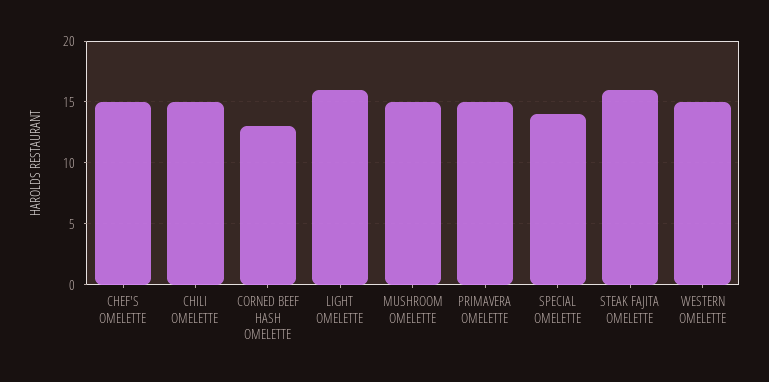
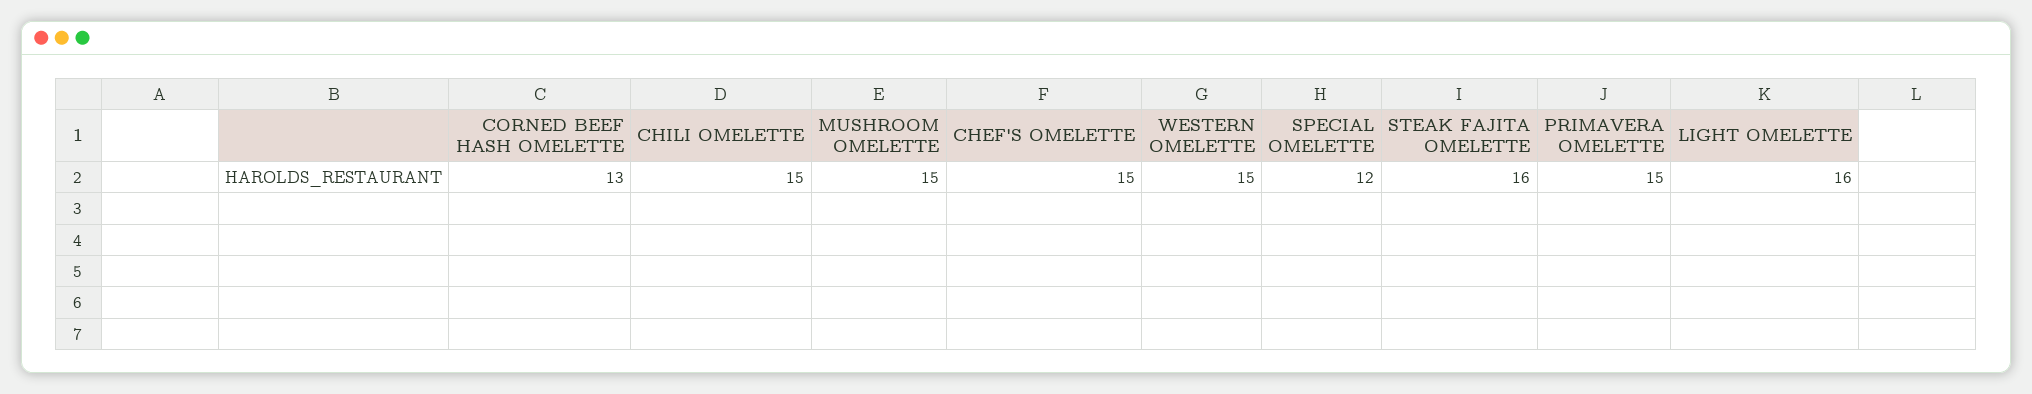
SPECIAL OMELETTE: 14 -> 12

